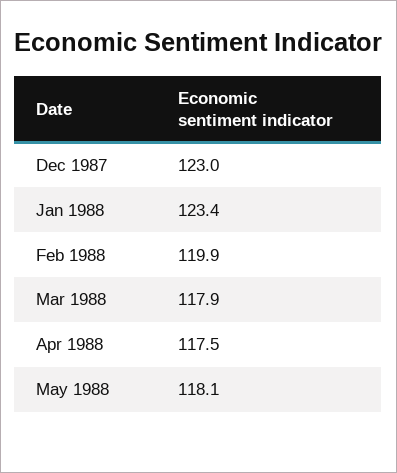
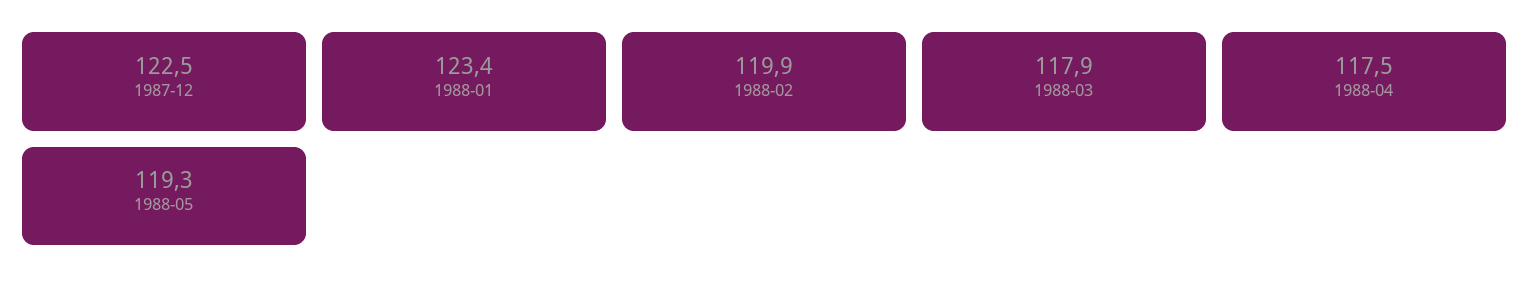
Dec 1987: 123 -> 122.5
May 1988: 118.1 -> 119.3

